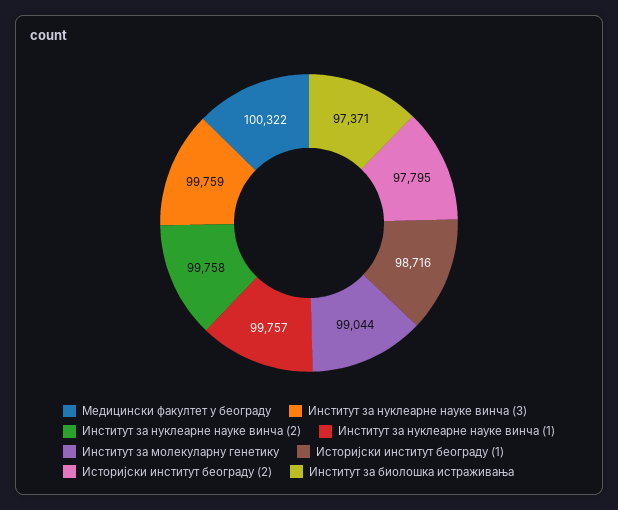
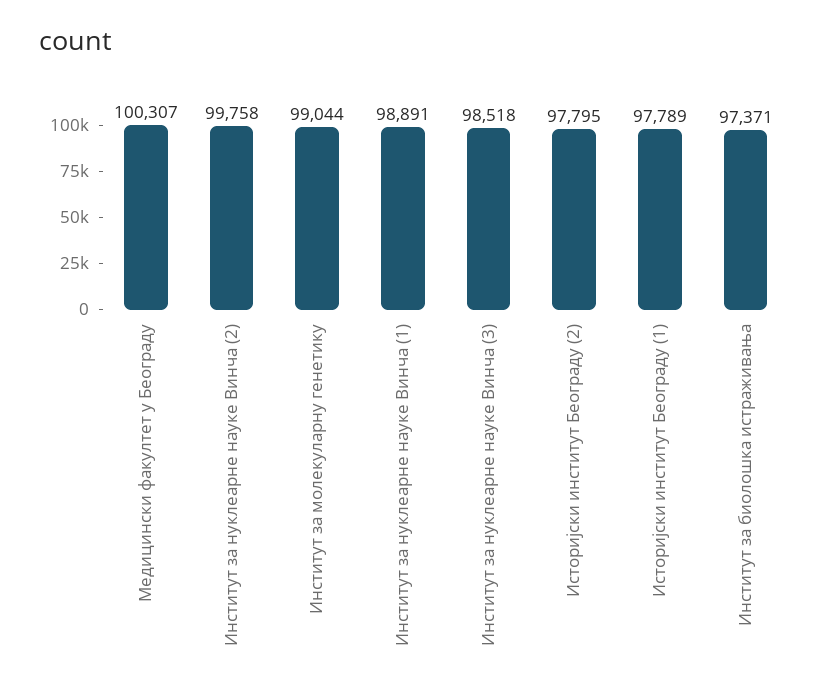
Медицински факултет у београду: 100322 -> 100307
Институт за нуклеарне науке винча (3): 99759 -> 98518
Институт за нуклеарне науке винча (1): 99757 -> 98891
Историјски институт београду (1): 98716 -> 97789

